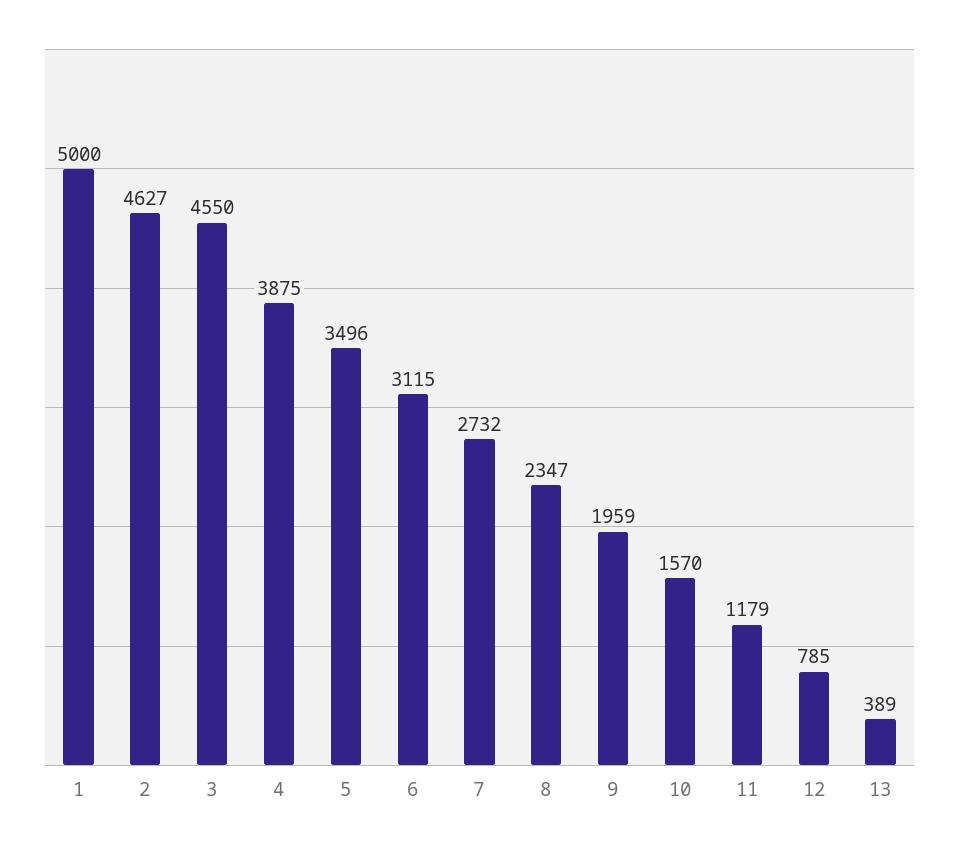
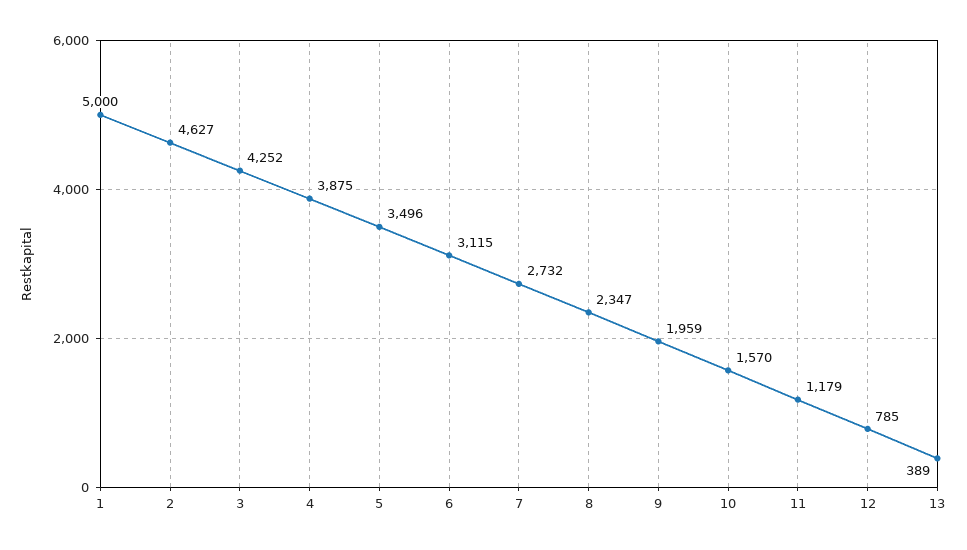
3: 4550 -> 4252

